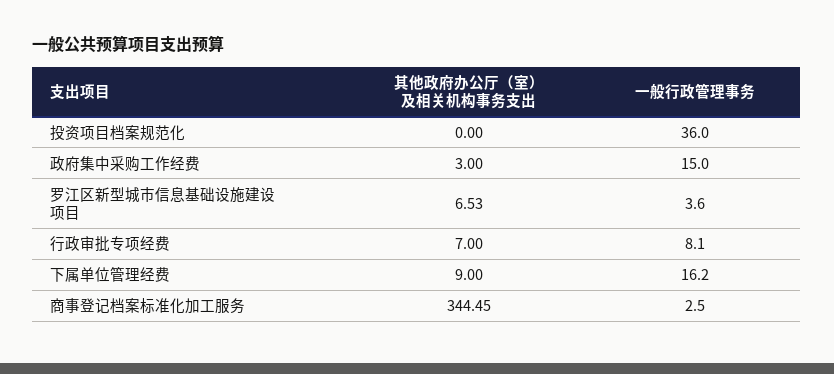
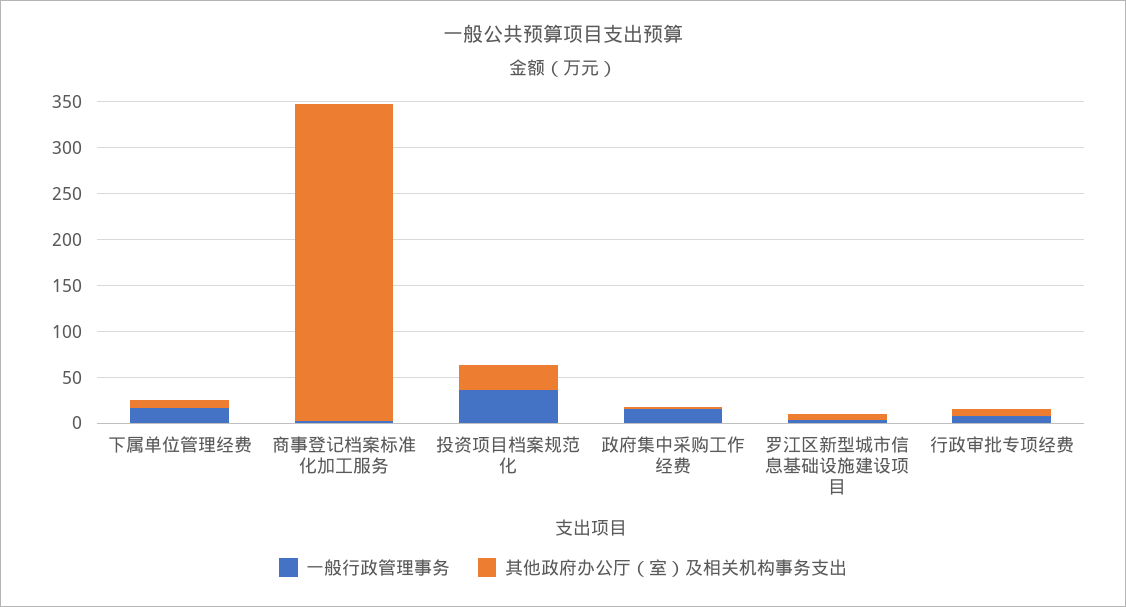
其他政府办公厅（室）及相关机构事务支出, 投资项目档案规范化: 0 -> 30

